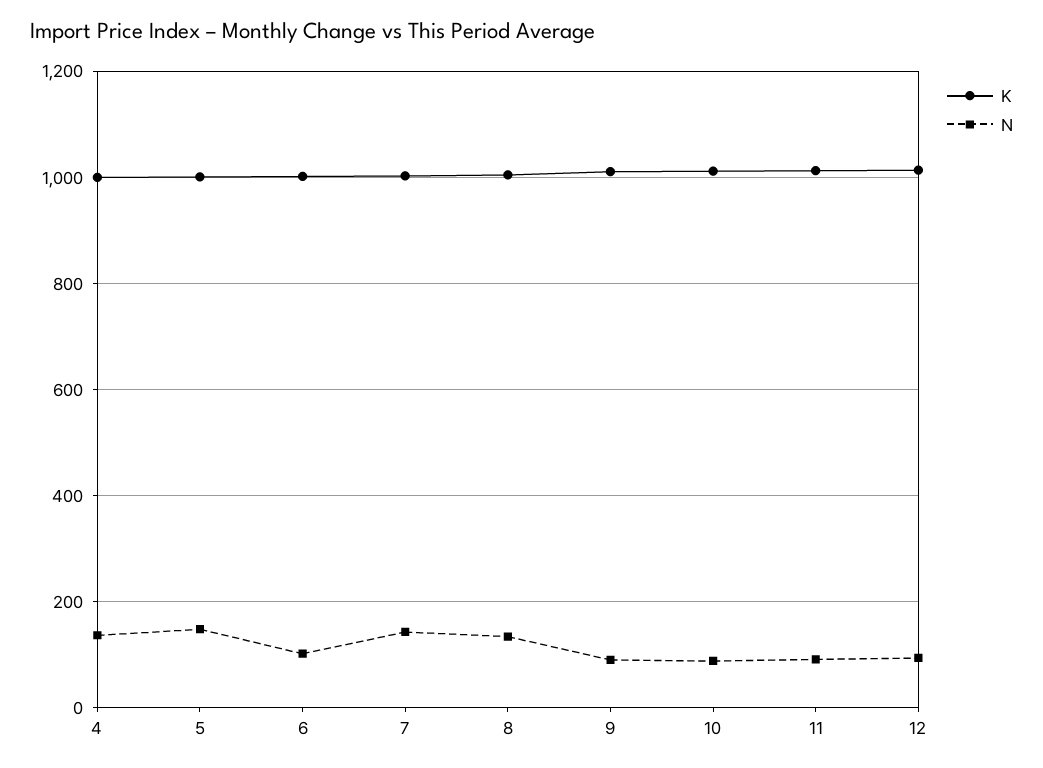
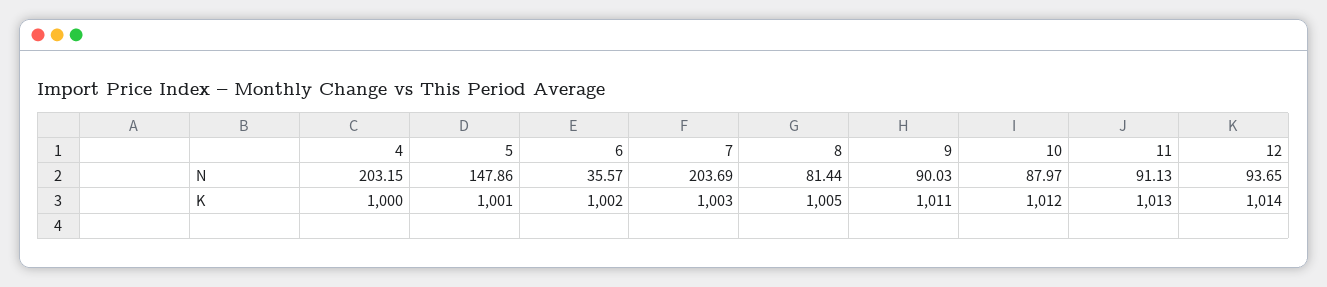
N, 4: 140 -> 203.15
N, 6: 100 -> 35.57
N, 7: 140 -> 203.69
N, 8: 140 -> 81.44

